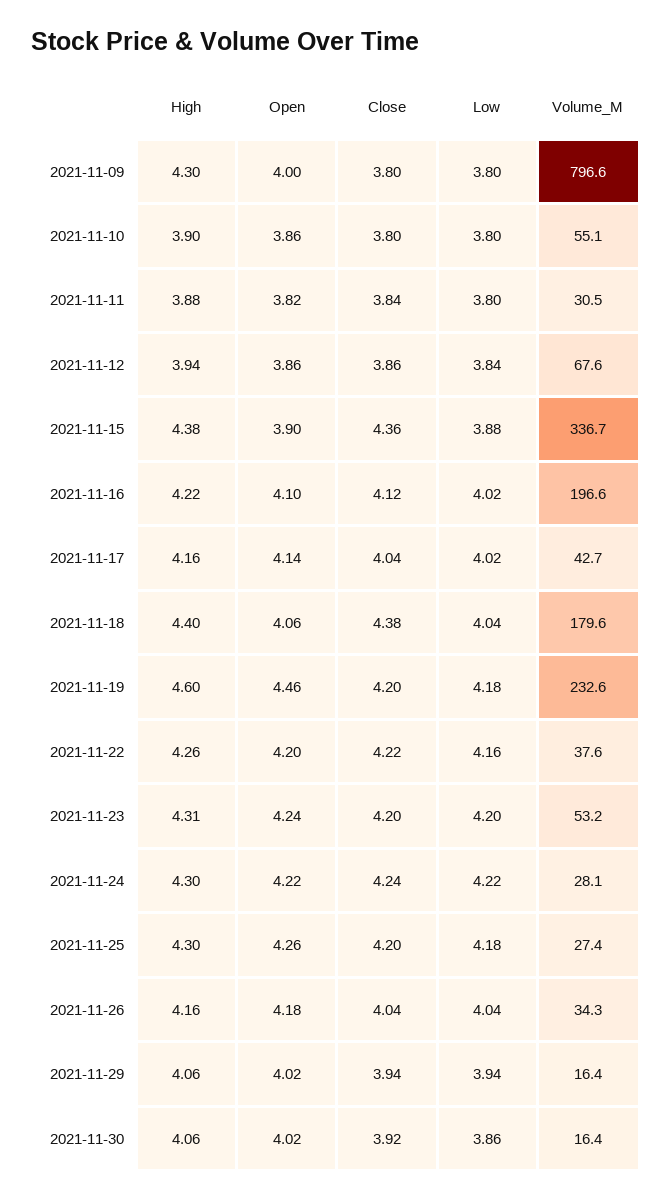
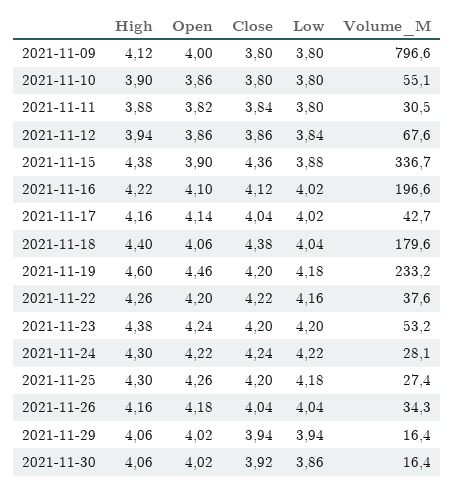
High, 2021-11-09: 4.3 -> 4.12
Volume_M, 2021-11-19: 232.6 -> 233.2
High, 2021-11-23: 4.31 -> 4.38

